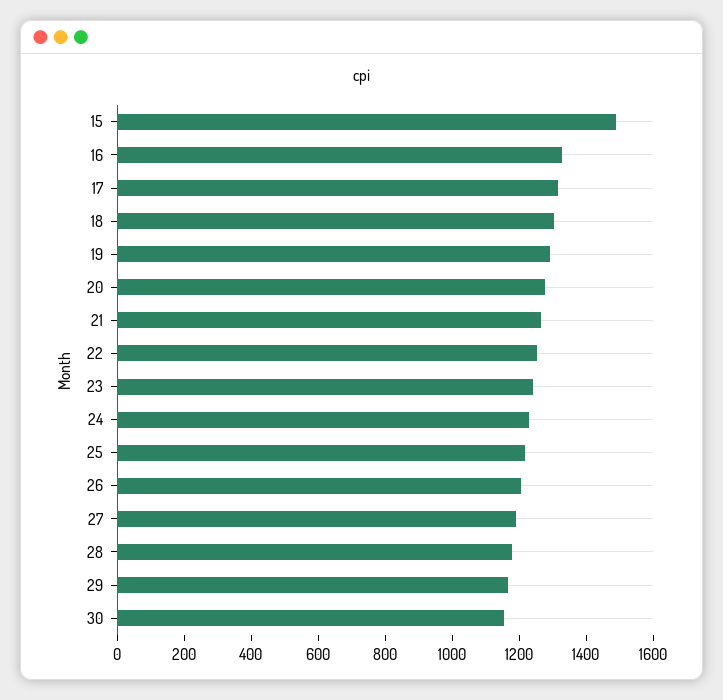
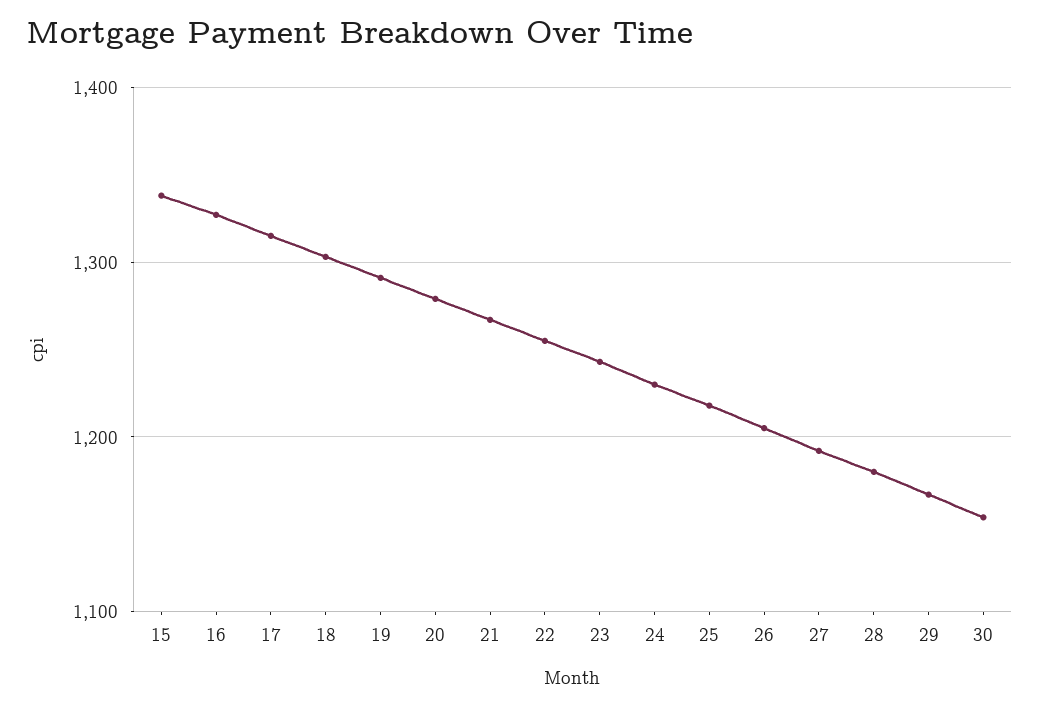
15: 1500 -> 1340

